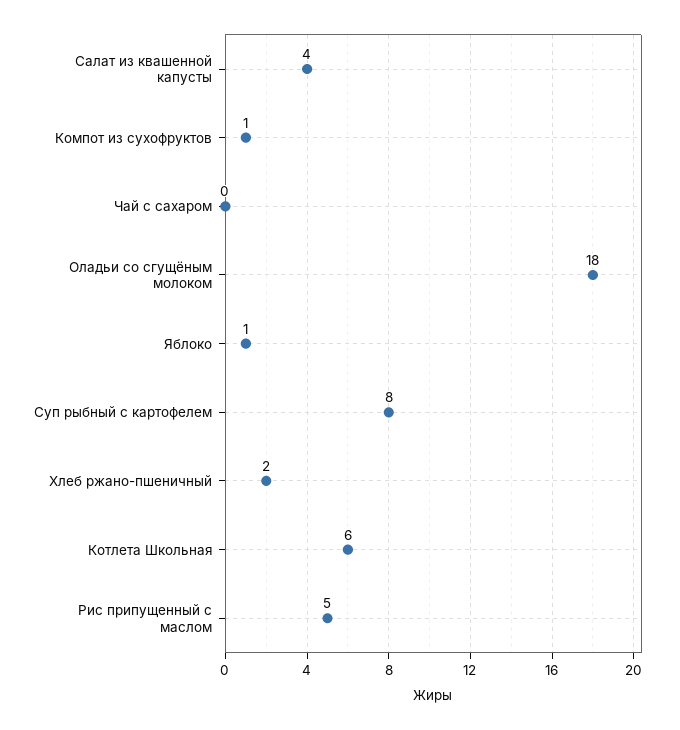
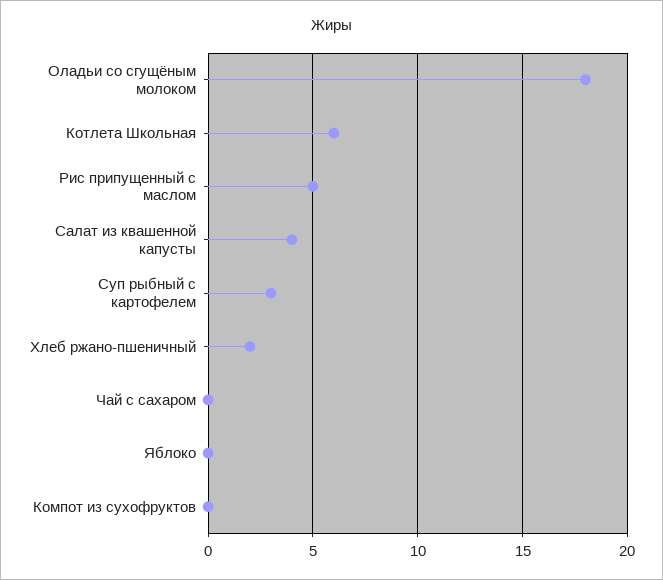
Компот из сухофруктов: 1 -> 0
Яблоко: 1 -> 0
Суп рыбный с картофелем: 8 -> 3

